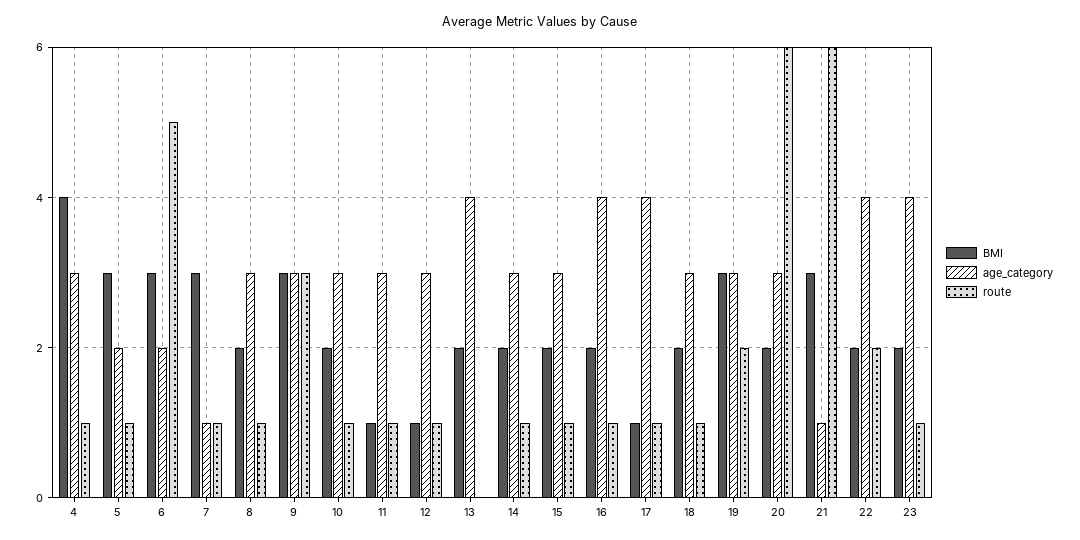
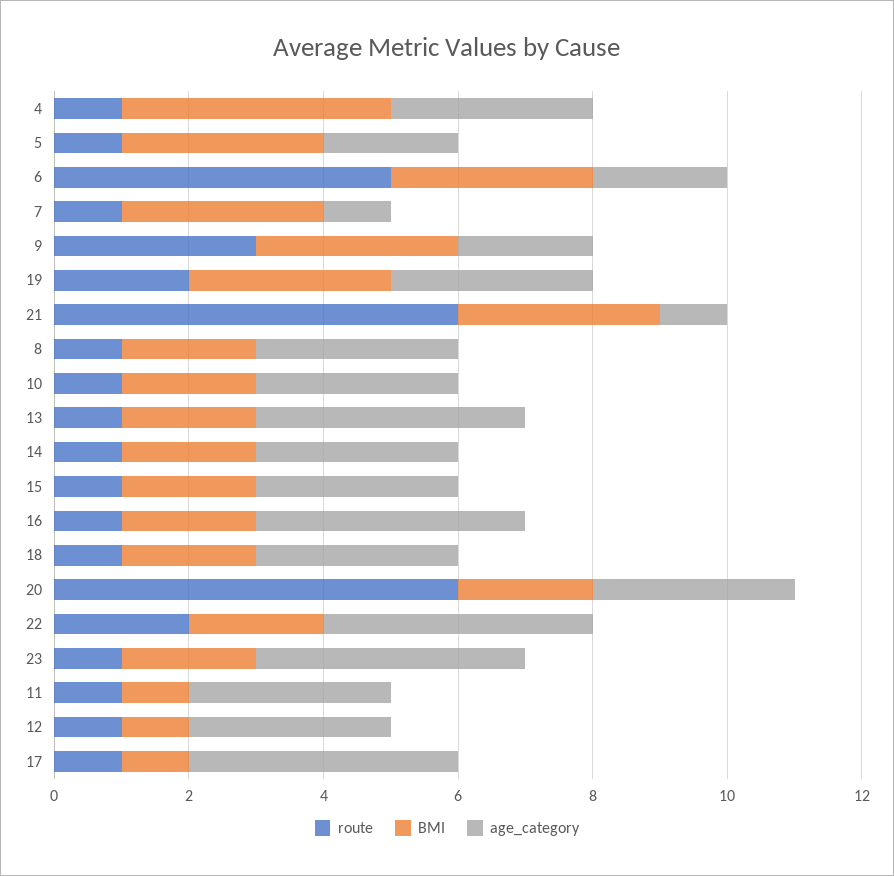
age_category, 9: 3 -> 2
route, 13: 0 -> 1

